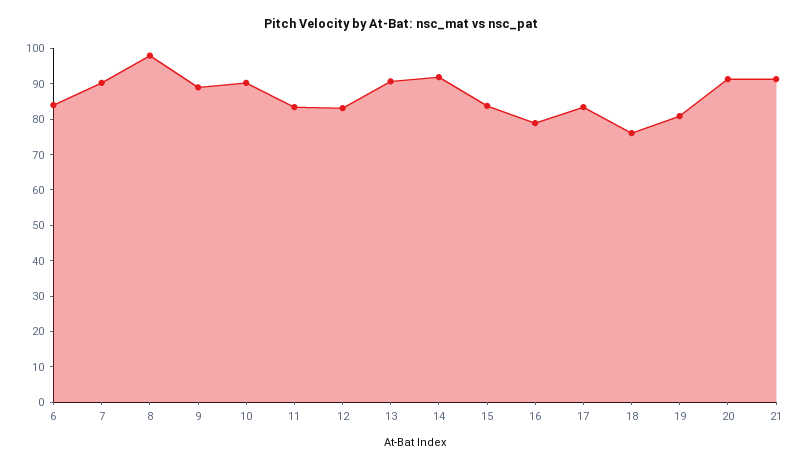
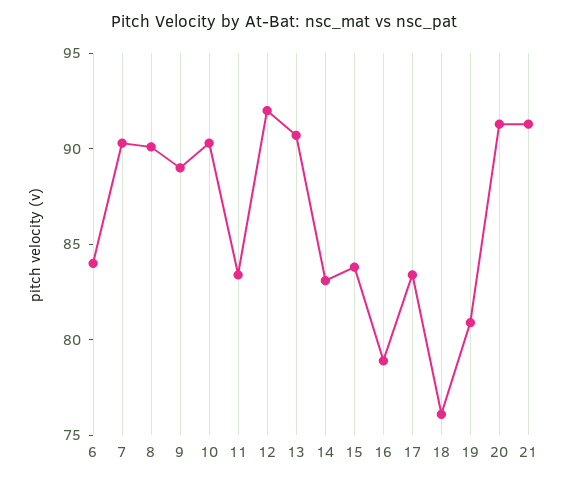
8: 97.5 -> 90
12: 82.5 -> 92
14: 92.5 -> 83

